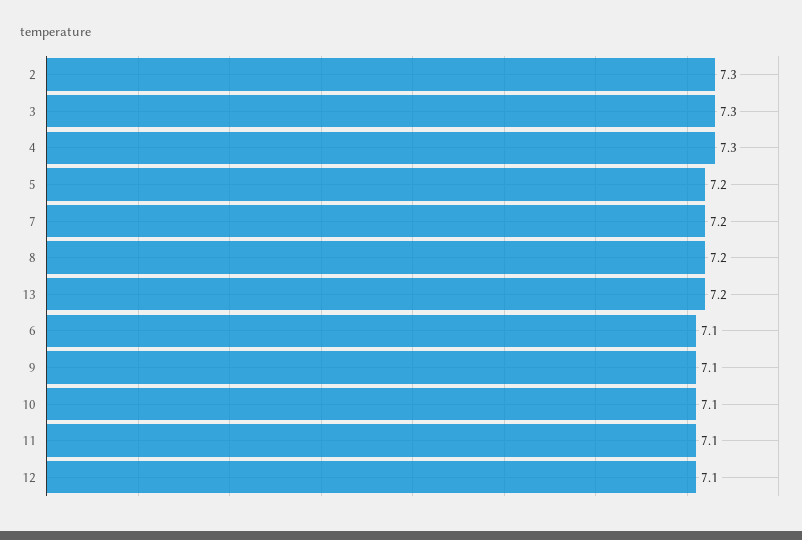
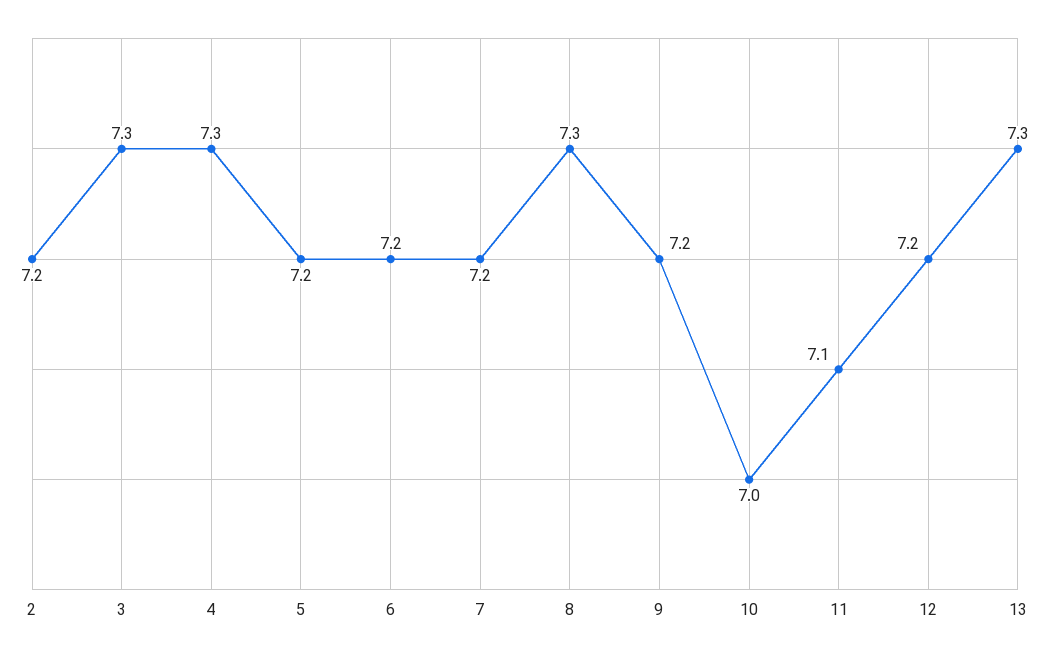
2: 7.3 -> 7.2
8: 7.2 -> 7.3
13: 7.2 -> 7.3
6: 7.1 -> 7.2
9: 7.1 -> 7.2
10: 7.1 -> 7
12: 7.1 -> 7.2

